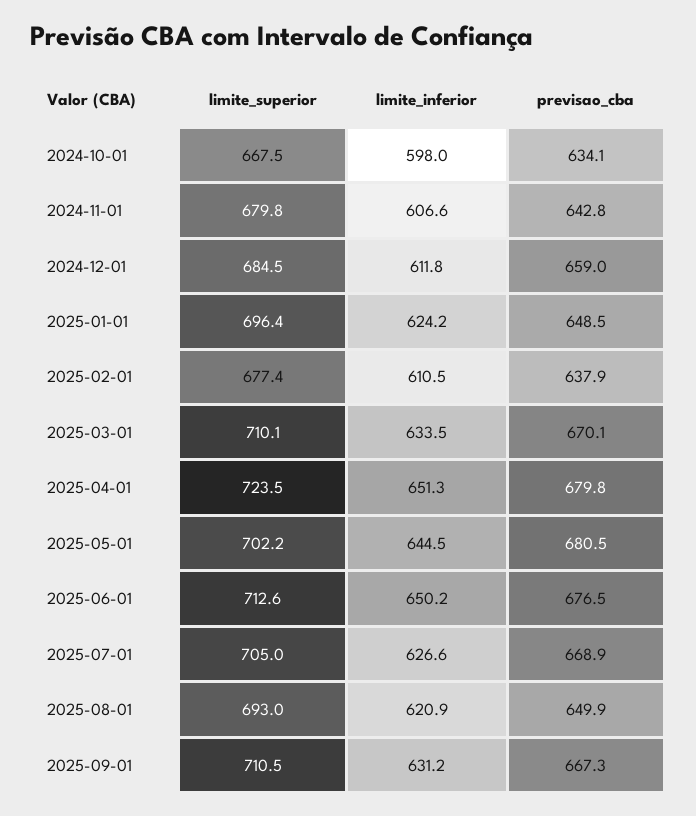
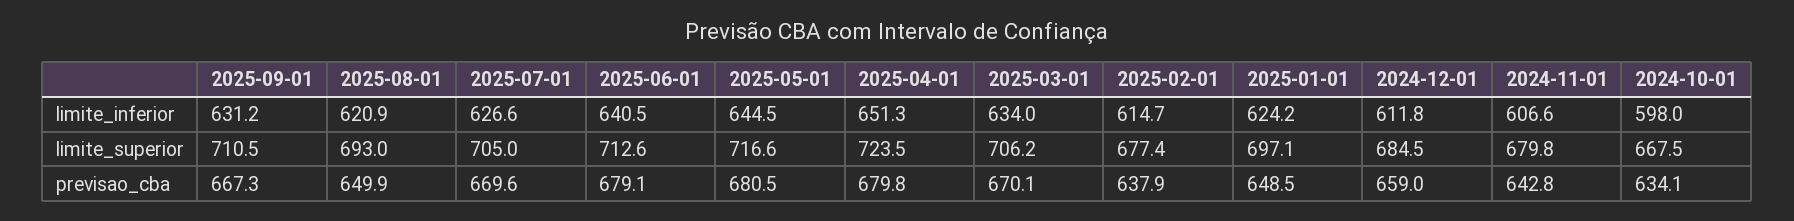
limite_superior, 2025-01-01: 696.4 -> 697.1
limite_inferior, 2025-02-01: 610.5 -> 614.7
limite_superior, 2025-03-01: 710.1 -> 706.2
limite_inferior, 2025-03-01: 633.5 -> 634
limite_superior, 2025-05-01: 702.2 -> 716.6
limite_inferior, 2025-06-01: 650.2 -> 640.5
previsao_cba, 2025-06-01: 676.5 -> 679.1
previsao_cba, 2025-07-01: 668.9 -> 669.6

